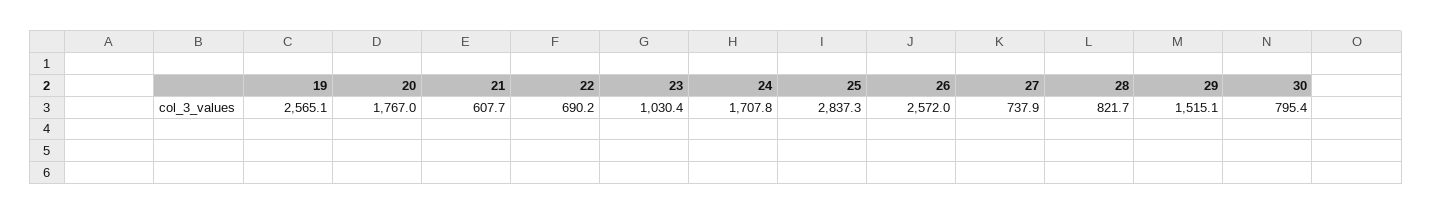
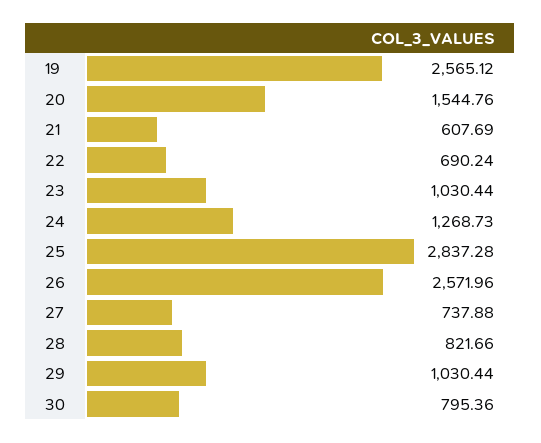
20: 1767 -> 1544.76
24: 1707.8 -> 1268.73
29: 1515.1 -> 1030.44

